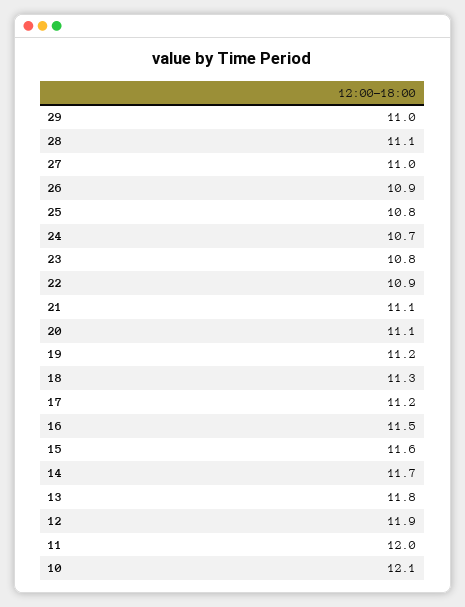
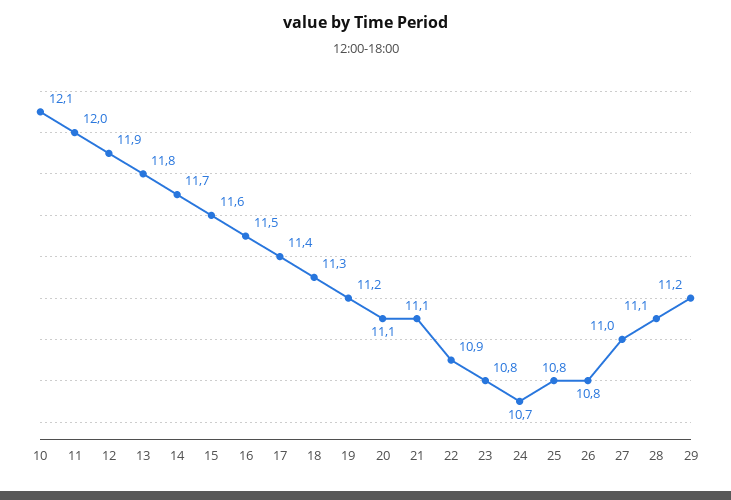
29: 11 -> 11.2
26: 10.9 -> 10.8
17: 11.2 -> 11.4

